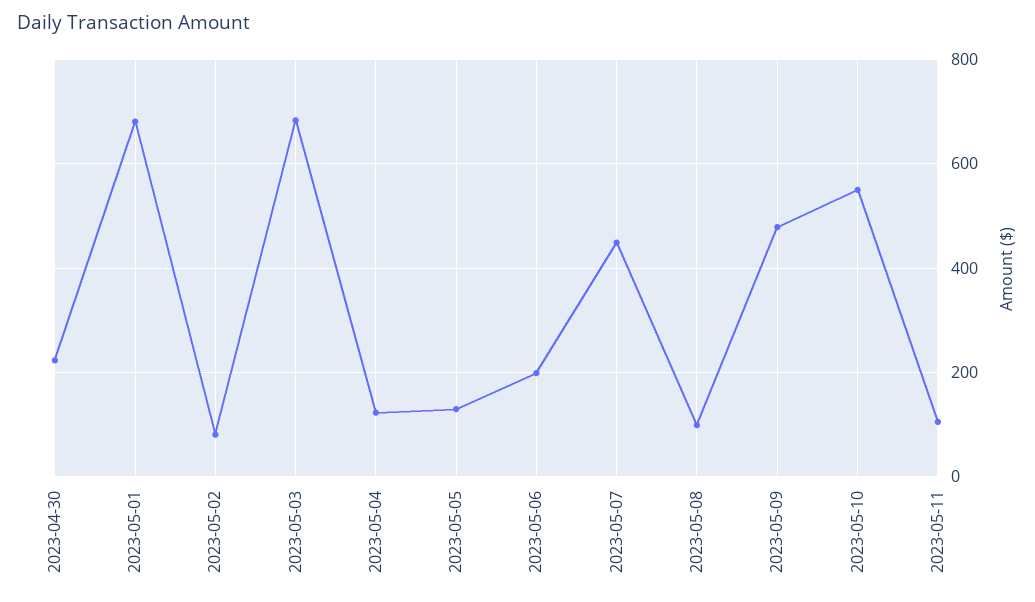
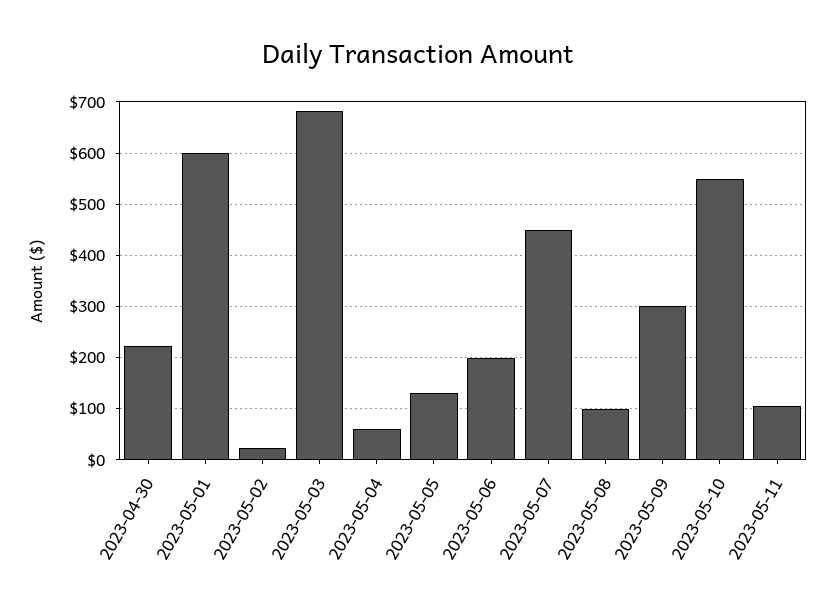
2023-05-01: 680 -> 600
2023-05-02: 80 -> 20
2023-05-04: 120 -> 60
2023-05-09: 480 -> 300

